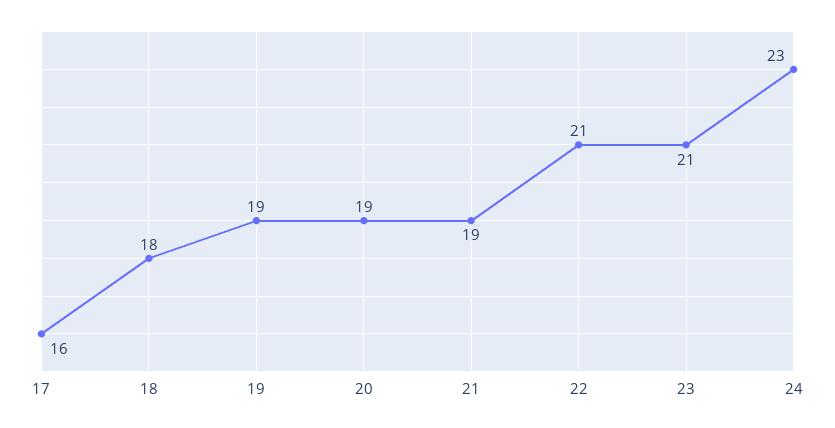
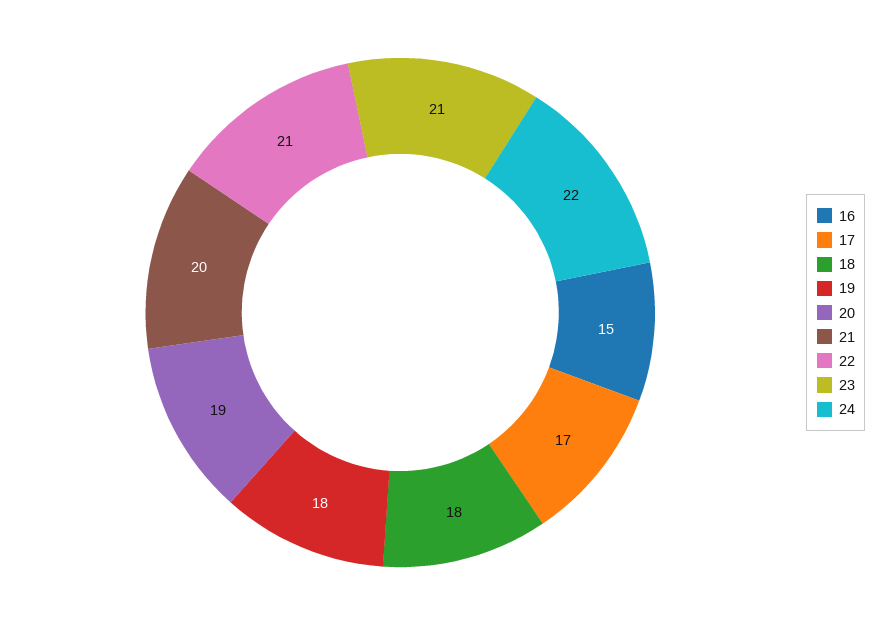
17: 16 -> 17
19: 19 -> 18
21: 19 -> 20
24: 23 -> 22
16: none -> 15

